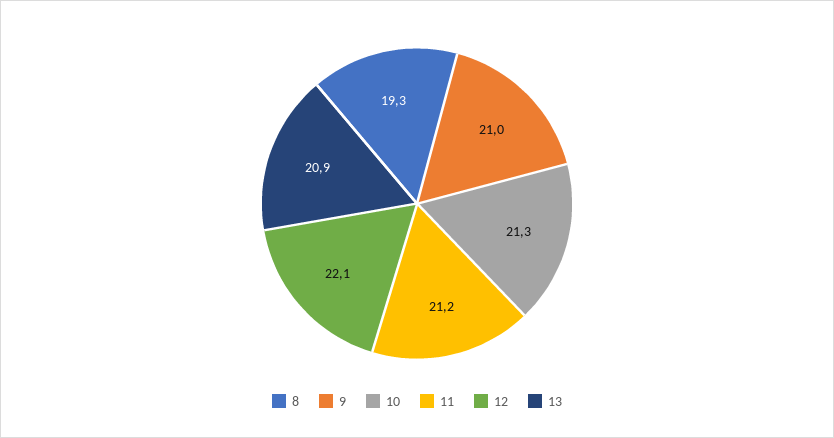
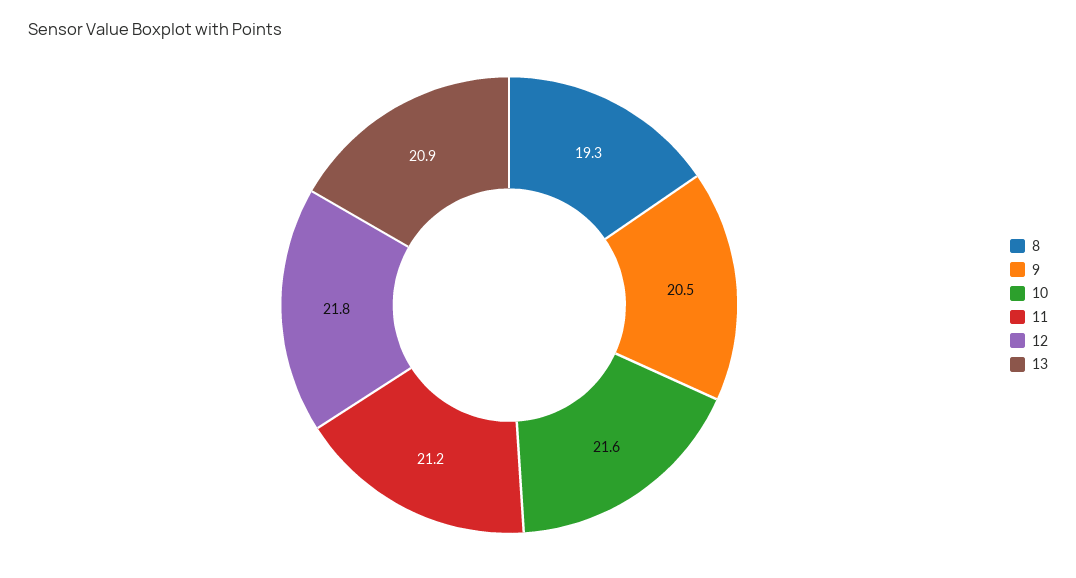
9: 21 -> 20.5
10: 21.3 -> 21.6
12: 22.1 -> 21.8

